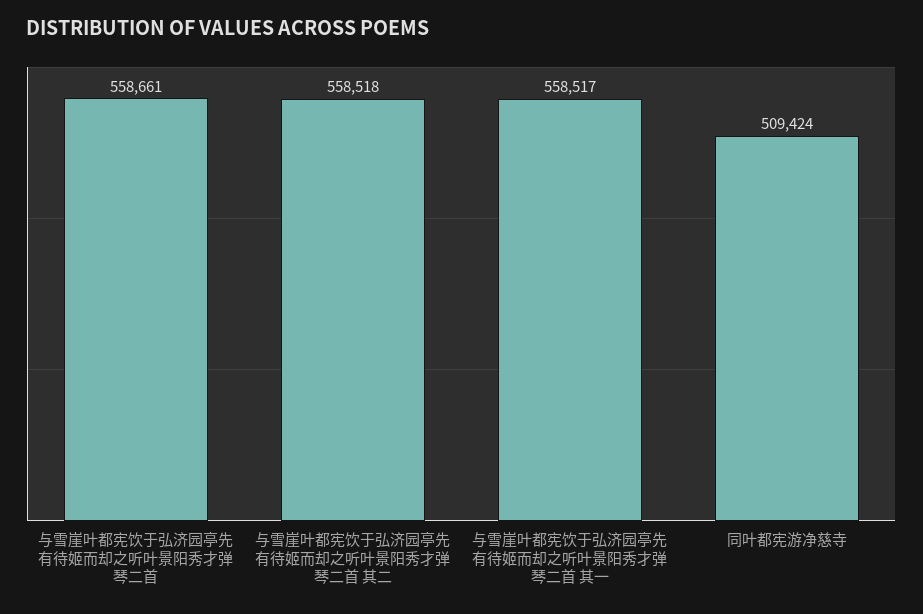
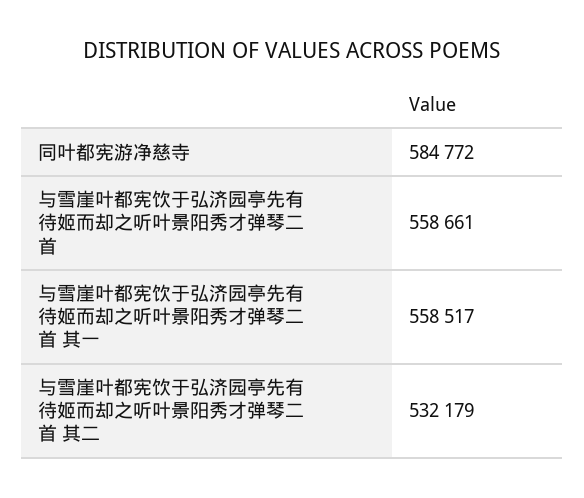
与雪崖叶都宪饮于弘济园亭先有待姬而却之听叶景阳秀才弹琴二首 其二: 558518 -> 532179
同叶都宪游净慈寺: 509424 -> 584772

